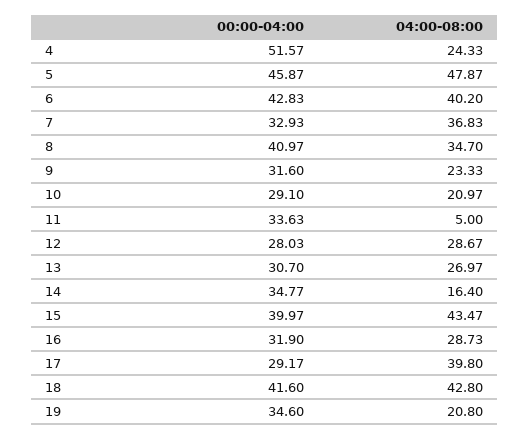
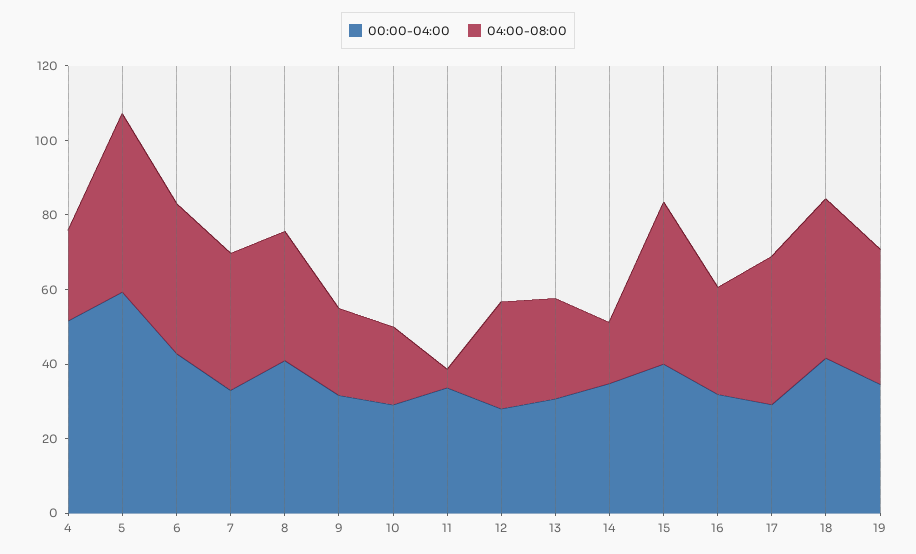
00:00-04:00, 5: 45.87 -> 60
04:00-08:00, 19: 20.8 -> 35

